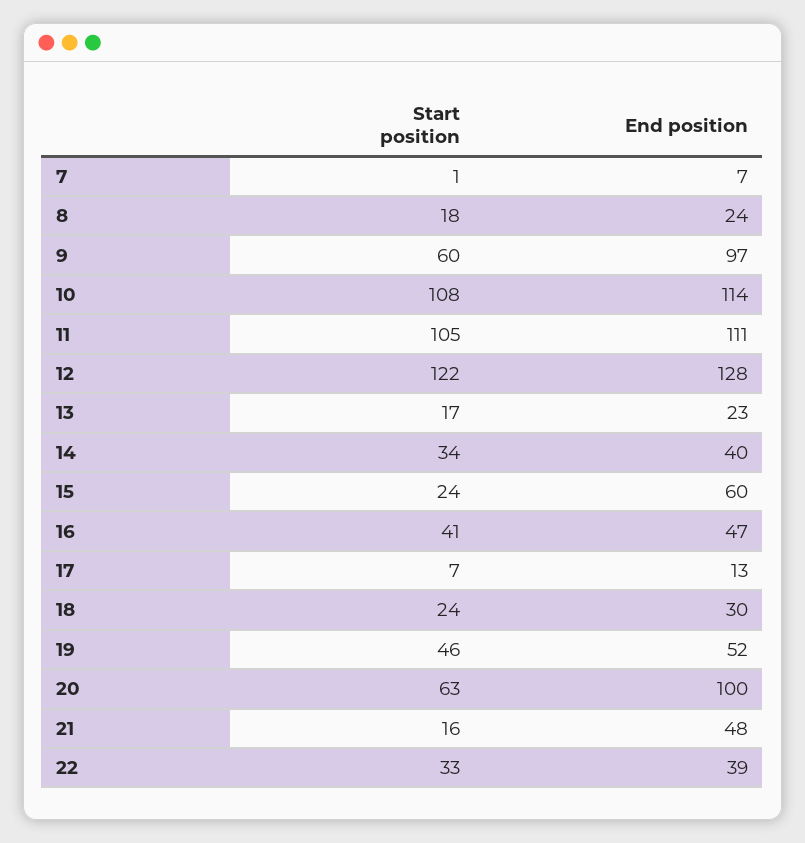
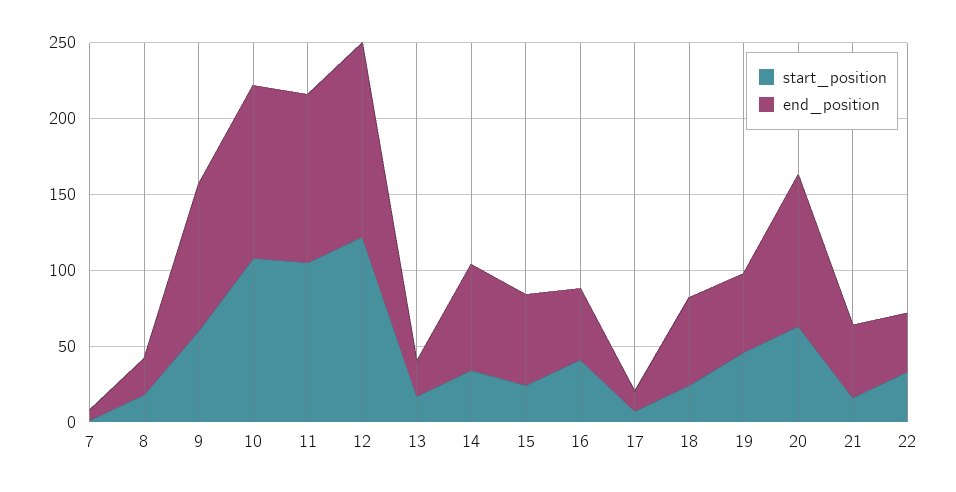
End position, 14: 40 -> 70
End position, 18: 30 -> 60

